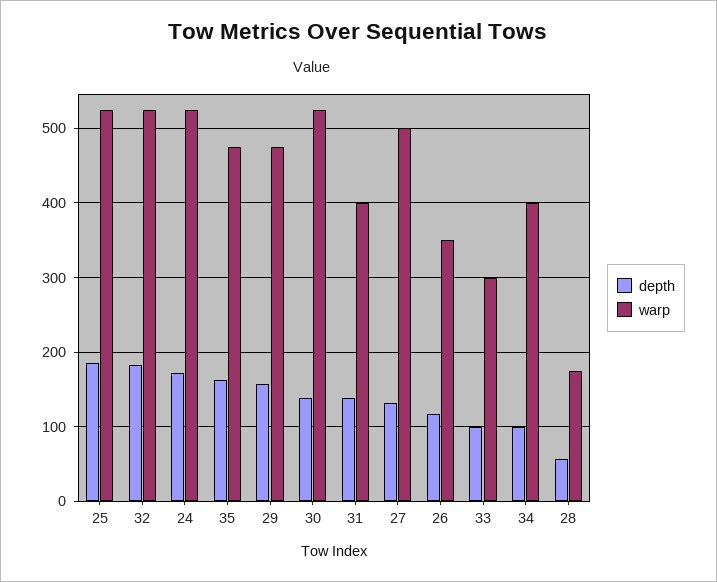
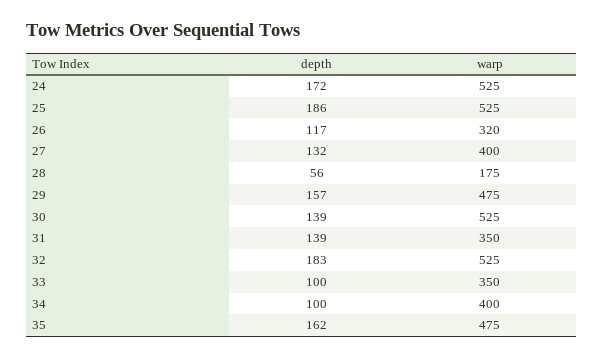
warp, 31: 400 -> 350
warp, 27: 500 -> 400
warp, 26: 350 -> 320
warp, 33: 300 -> 350

